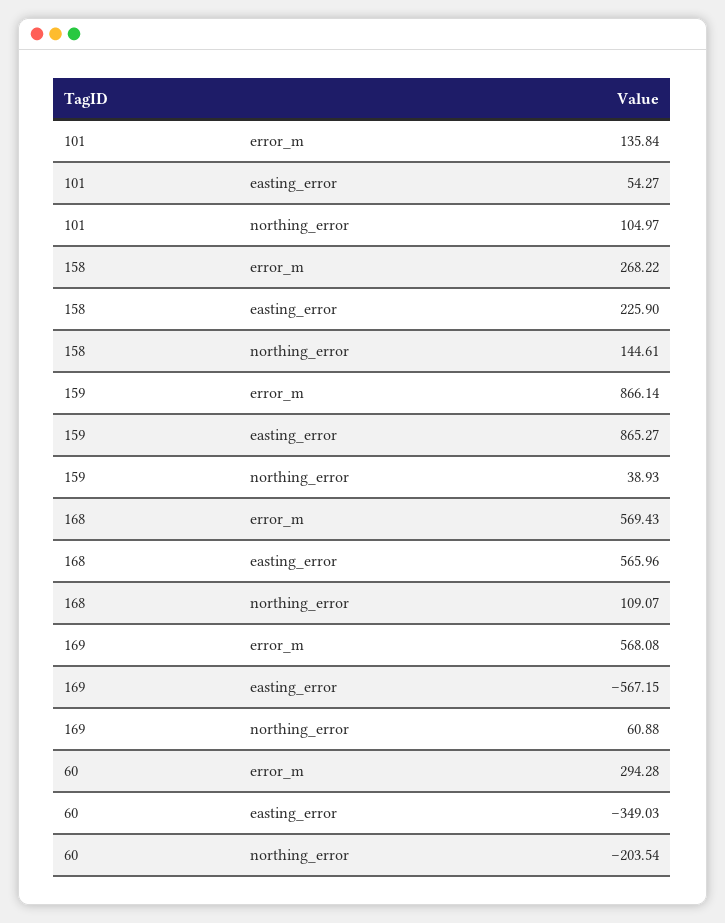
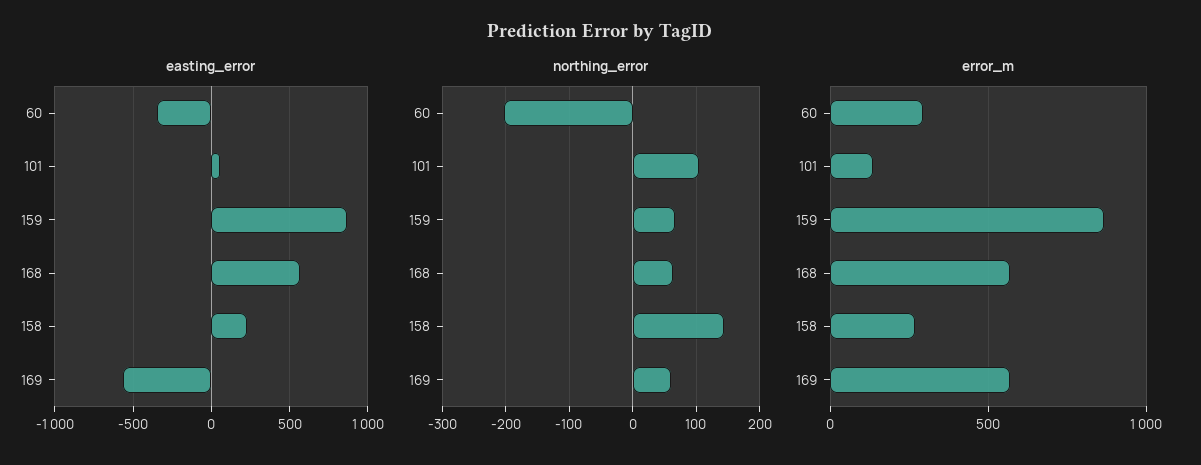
northing_error, 159: 38.93 -> 70
northing_error, 168: 109.07 -> 60

